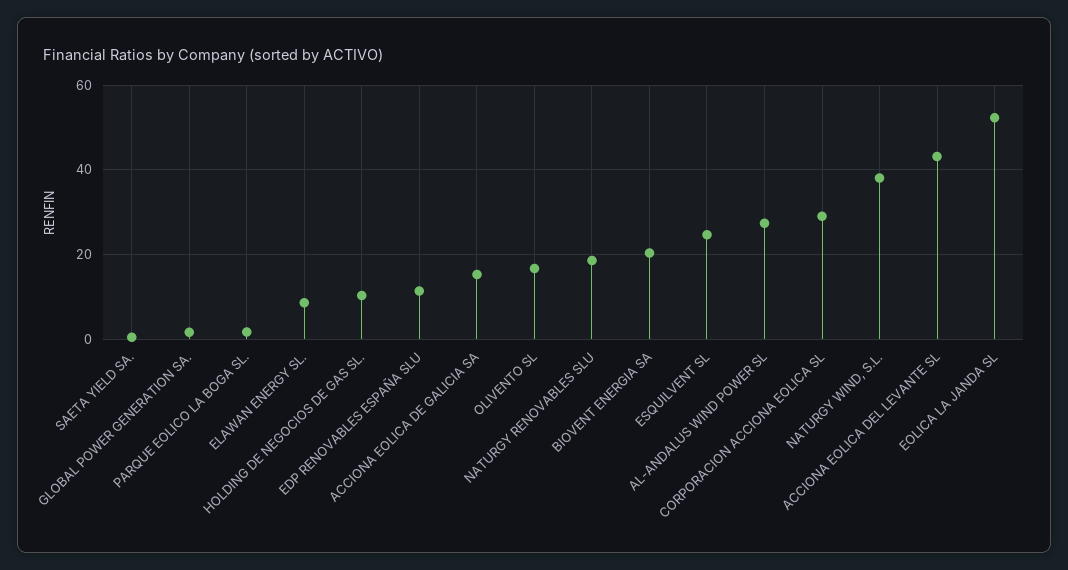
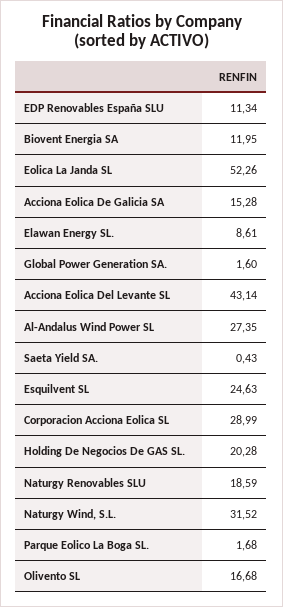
HOLDING DE NEGOCIOS DE GAS SL.: 10 -> 20.28
BIOVENT ENERGIA SA: 20 -> 11.95
NATURGY WIND, S.L.: 38 -> 31.52

